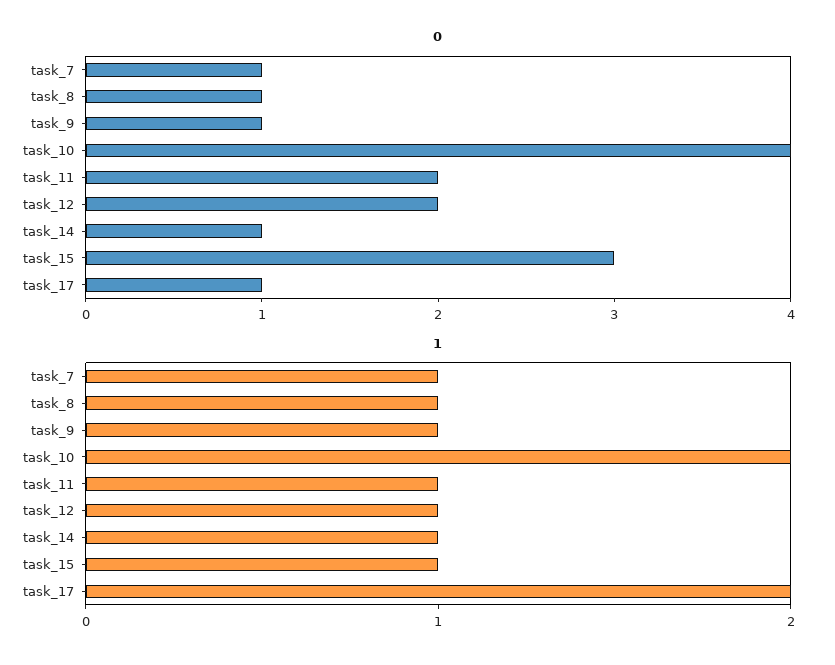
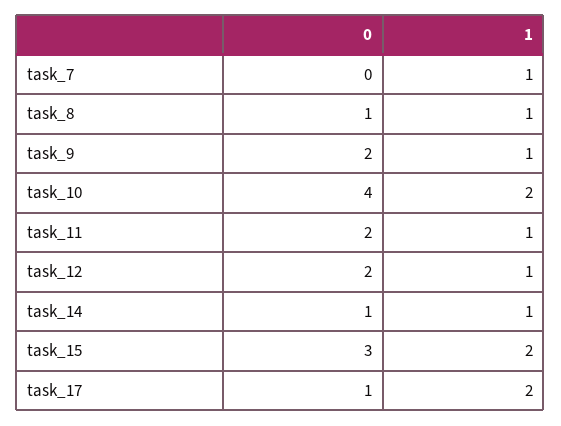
0, task_7: 1 -> 0
0, task_9: 1 -> 2
1, task_15: 1 -> 2

